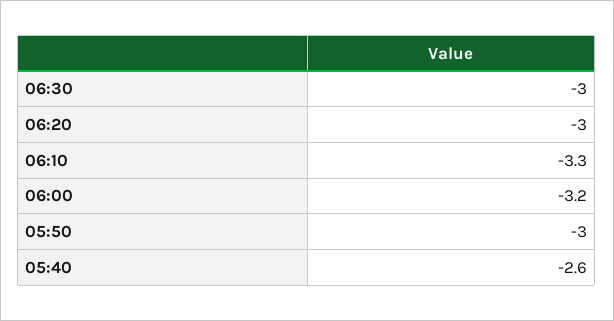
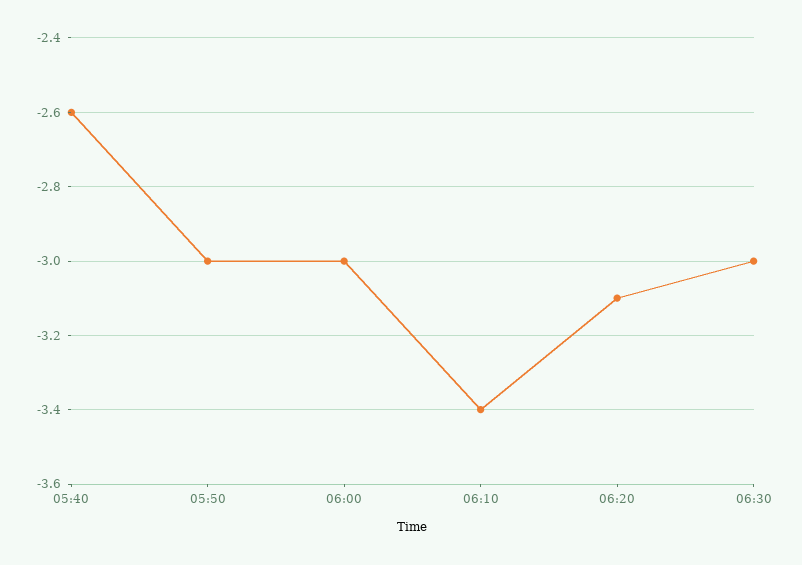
06:20: -3 -> -3.1
06:10: -3.3 -> -3.4
06:00: -3.2 -> -3

